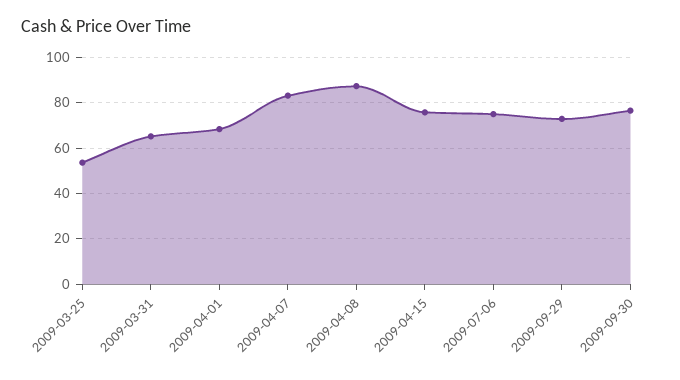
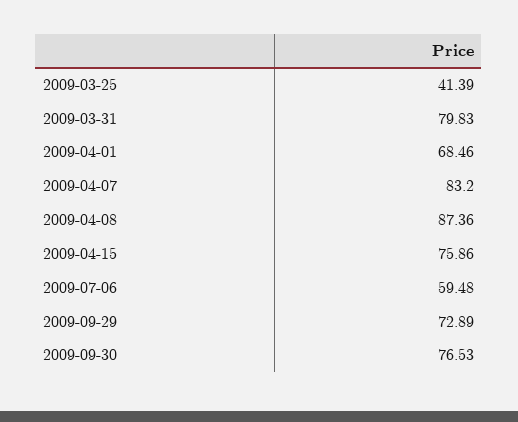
2009-03-25: 55 -> 41.39
2009-03-31: 65 -> 79.83
2009-07-06: 75 -> 59.48

